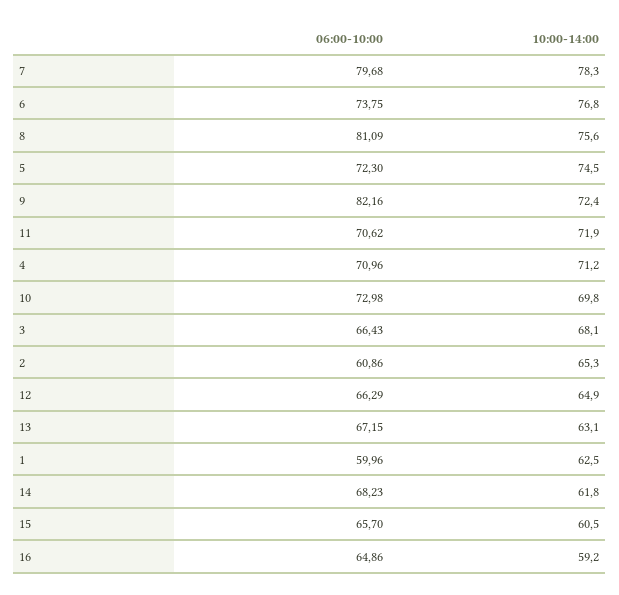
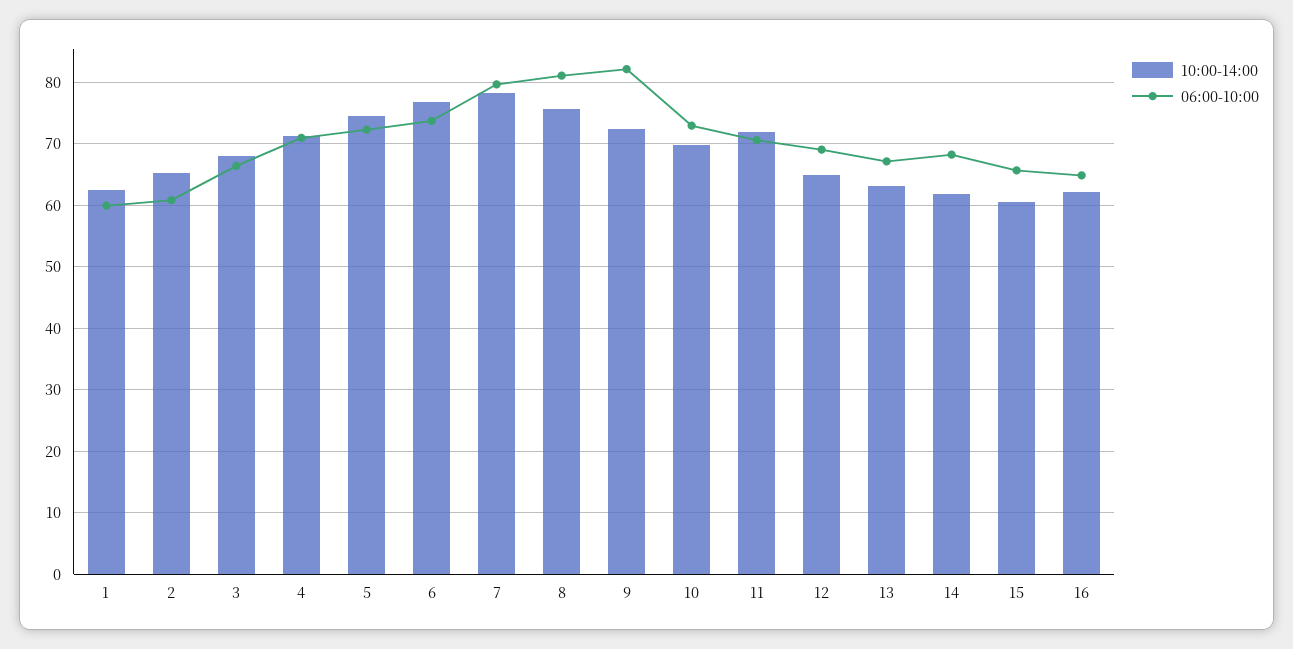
06:00-10:00, 12: 66.29 -> 69
10:00-14:00, 16: 59.2 -> 62

